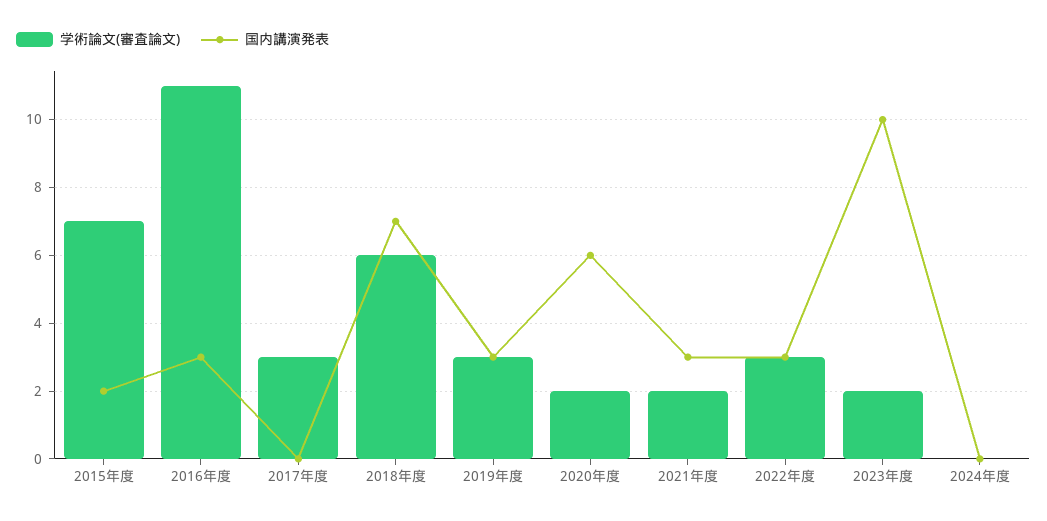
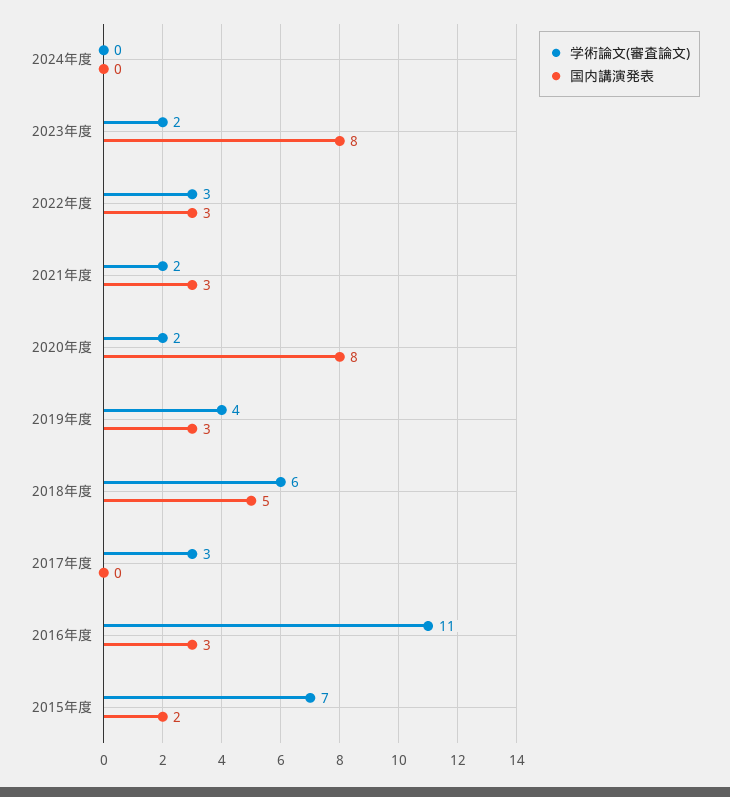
国内講演発表, 2018年度: 7 -> 5
学術論文(審査論文), 2019年度: 3 -> 4
国内講演発表, 2020年度: 6 -> 8
国内講演発表, 2023年度: 10 -> 8

